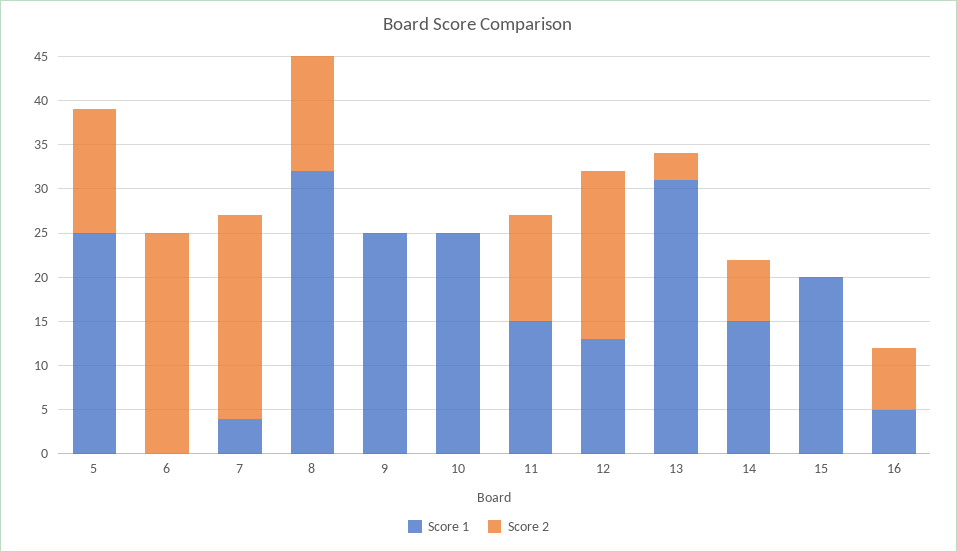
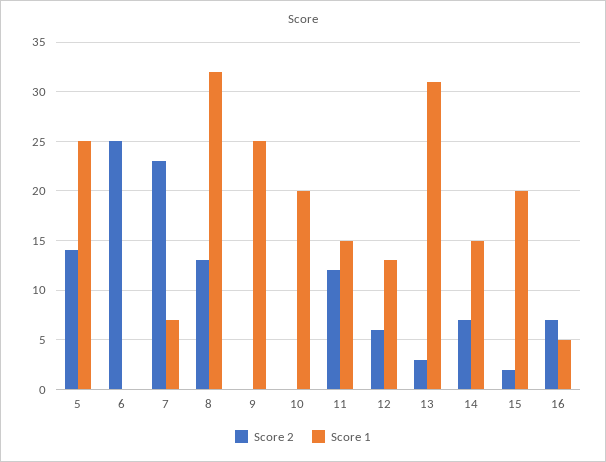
Score 1, 7: 4 -> 7
Score 1, 10: 25 -> 20
Score 2, 12: 19 -> 6
Score 2, 15: 0 -> 2

